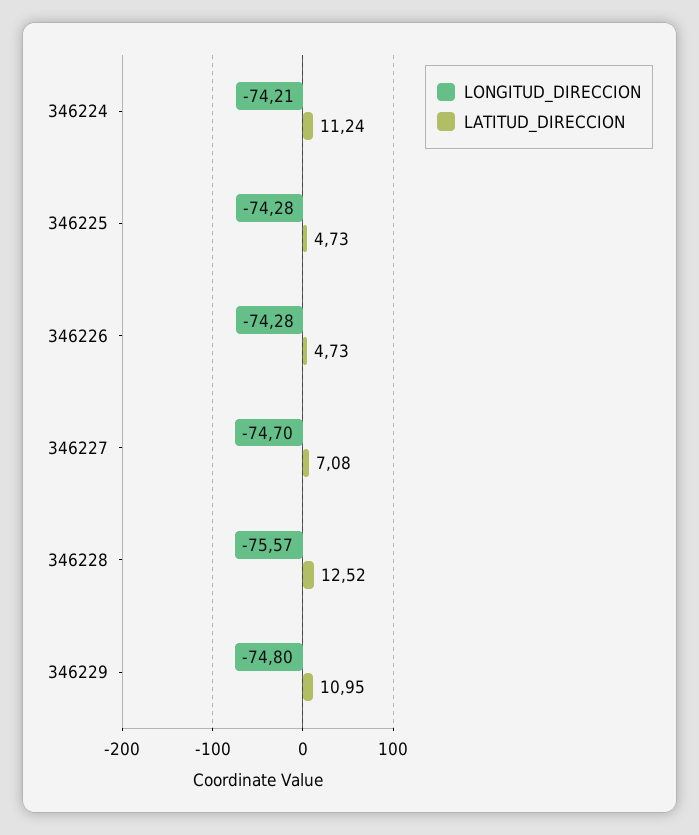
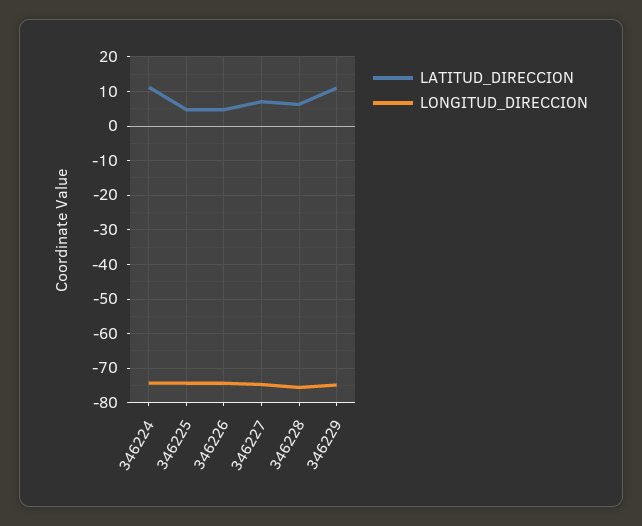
LATITUD_DIRECCION, 346228: 12.52 -> 6

